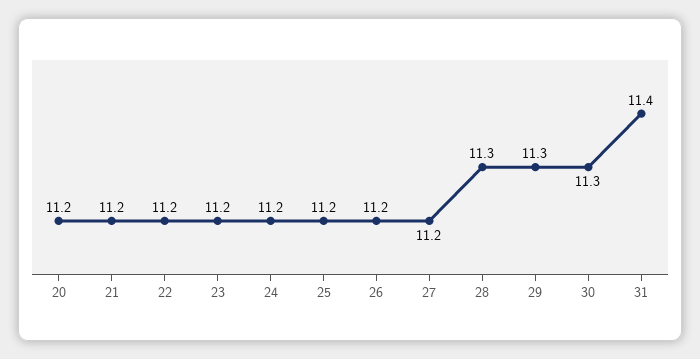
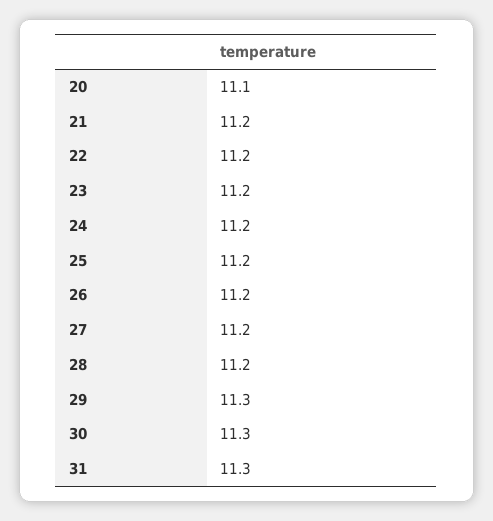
20: 11.2 -> 11.1
28: 11.3 -> 11.2
31: 11.4 -> 11.3

